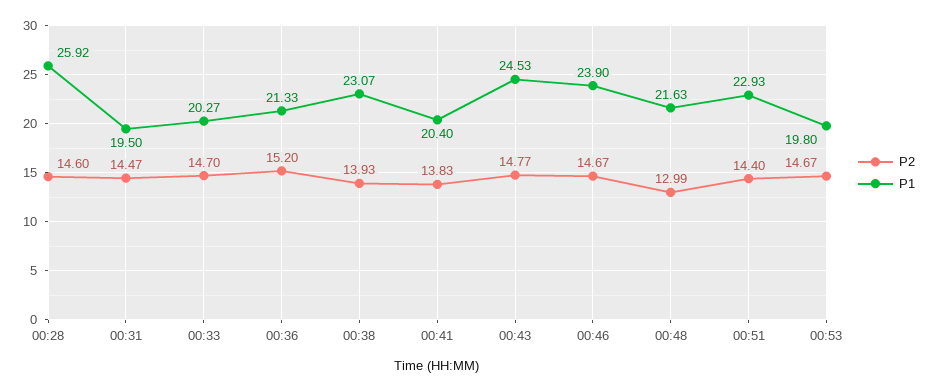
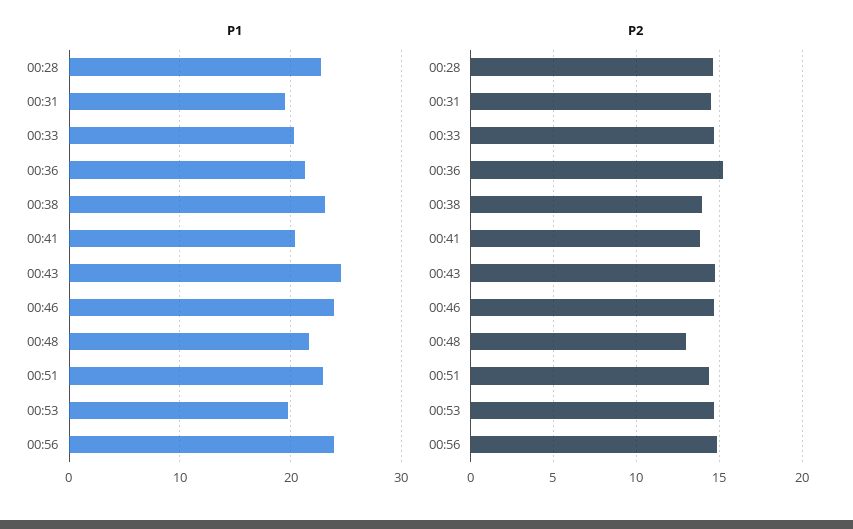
P1, 00:28: 25.92 -> 23
P1, 00:56: none -> 24
P2, 00:56: none -> 15

